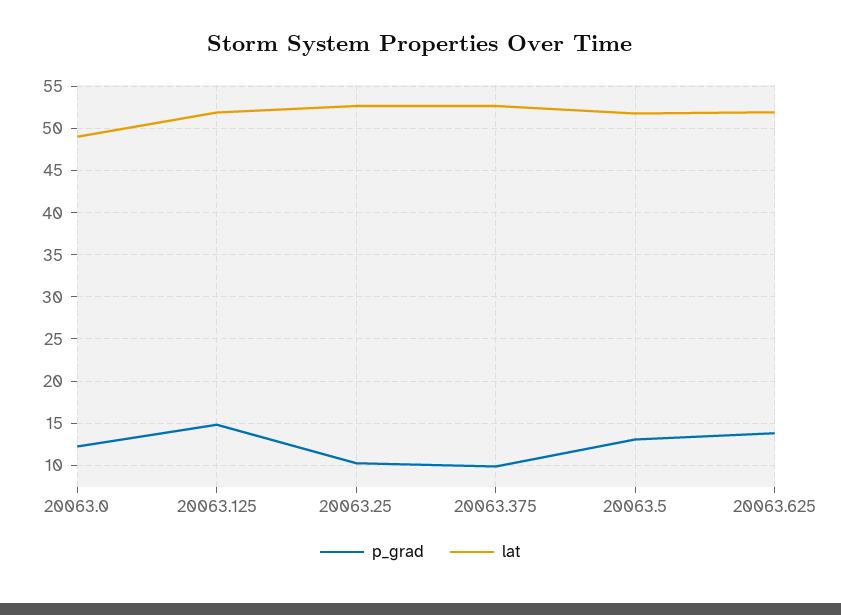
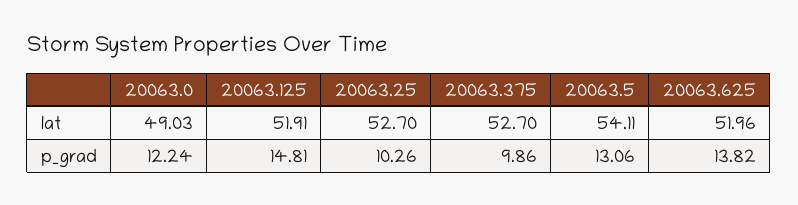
lat, 20063.5: 52 -> 54.11

